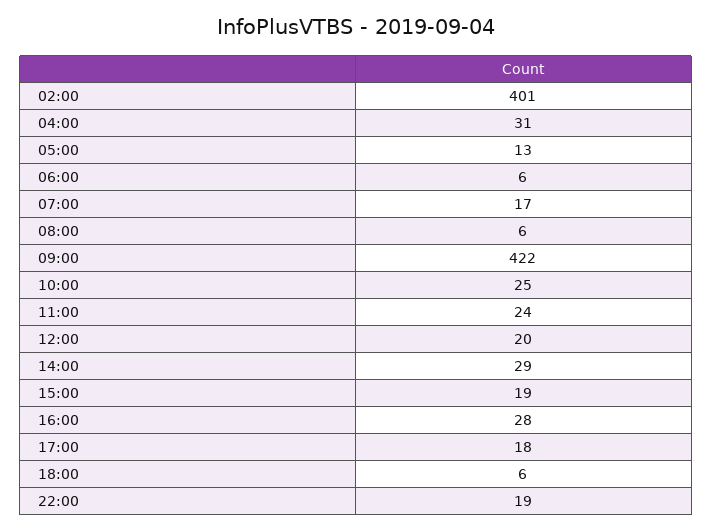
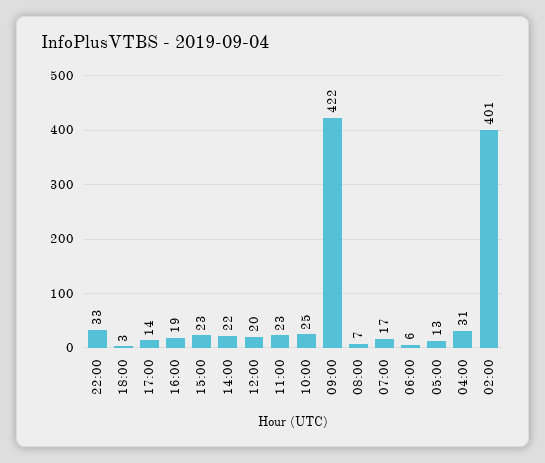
08:00: 6 -> 7
11:00: 24 -> 23
14:00: 29 -> 22
15:00: 19 -> 23
16:00: 28 -> 19
17:00: 18 -> 14
18:00: 6 -> 3
22:00: 19 -> 33

